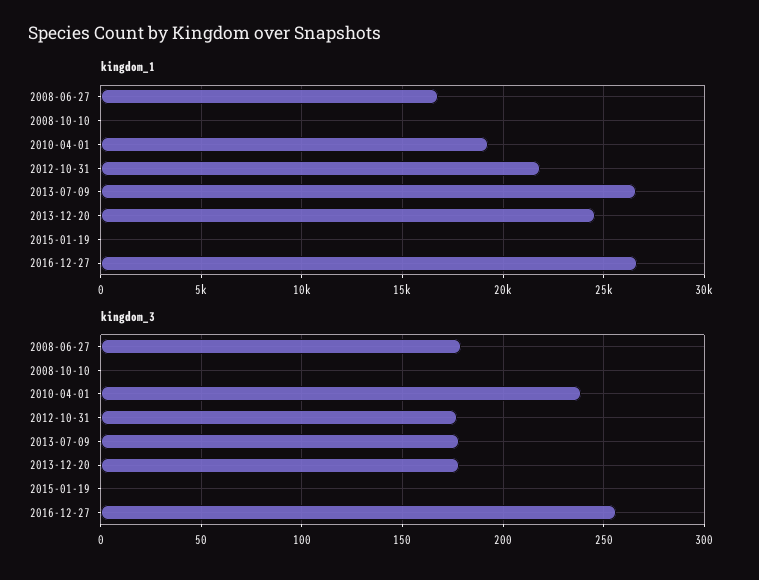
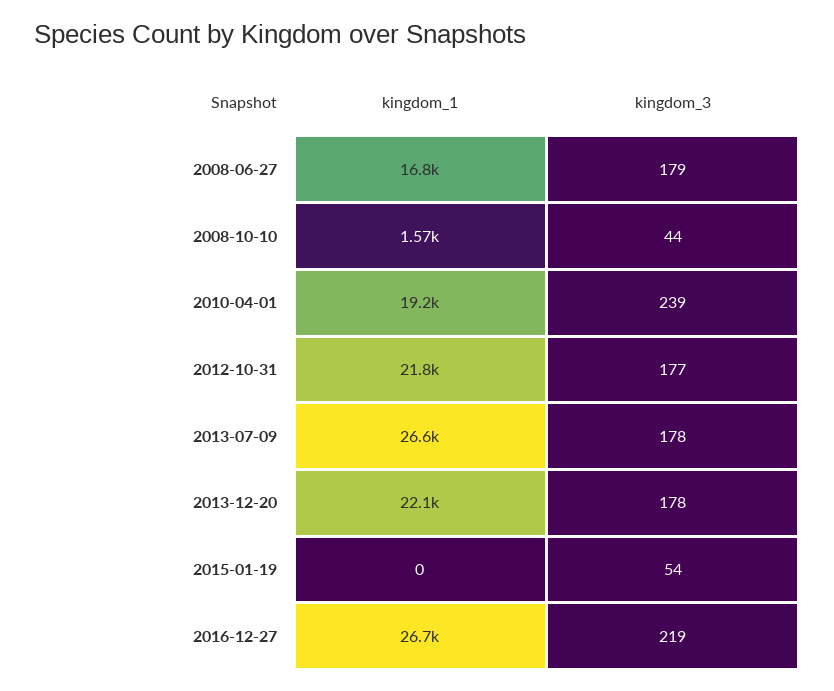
kingdom_1, 2008-10-10: 0 -> 1570
kingdom_1, 2013-12-20: 24500 -> 22100
kingdom_3, 2008-10-10: 0 -> 44
kingdom_3, 2015-01-19: 0 -> 54
kingdom_3, 2016-12-27: 255 -> 219

